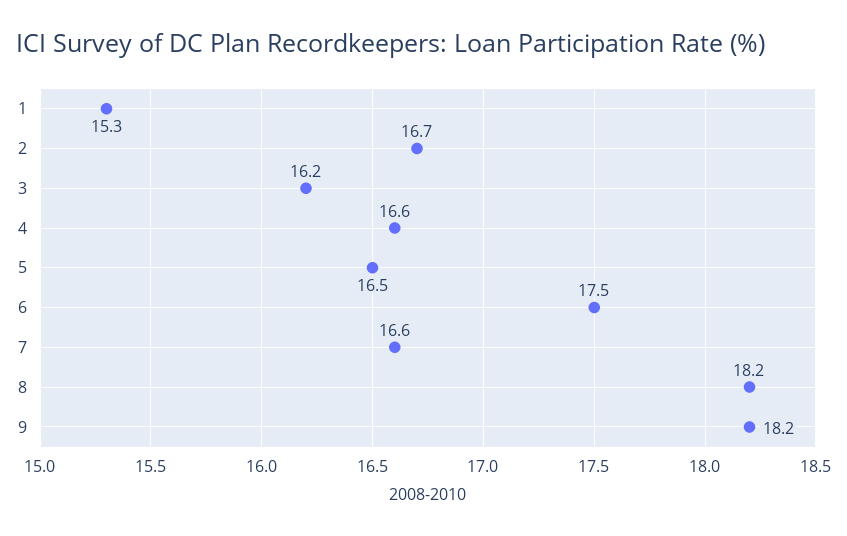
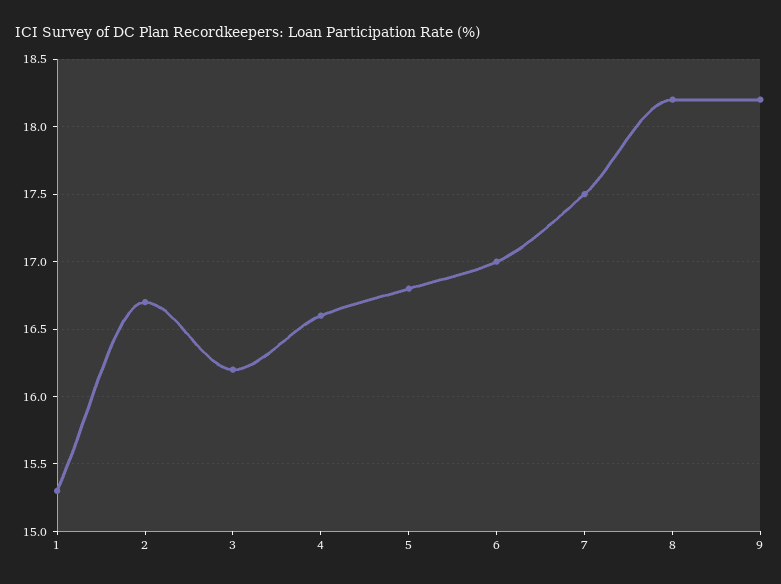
5: 16.5 -> 16.8
6: 17.5 -> 17
7: 16.6 -> 17.5

